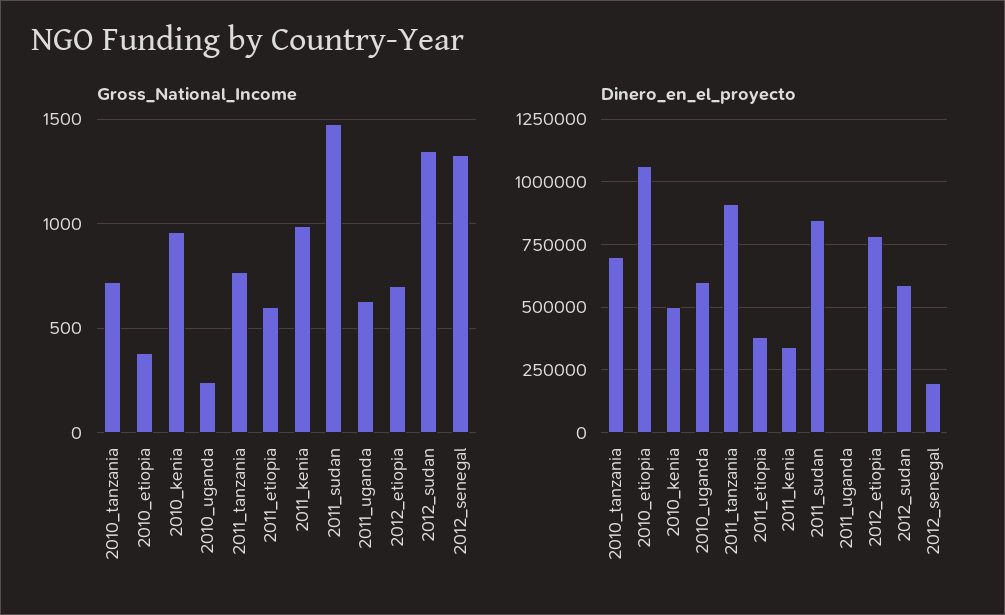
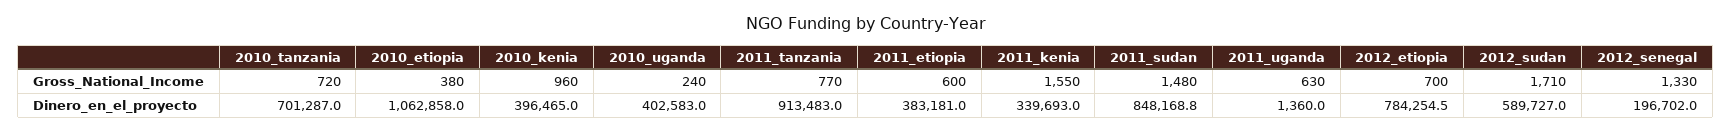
Gross_National_Income, 2011_kenia: 1000 -> 1550
Gross_National_Income, 2012_sudan: 1350 -> 1710
Dinero_en_el_proyecto, 2010_kenia: 500000 -> 396465
Dinero_en_el_proyecto, 2010_uganda: 600000 -> 402583

